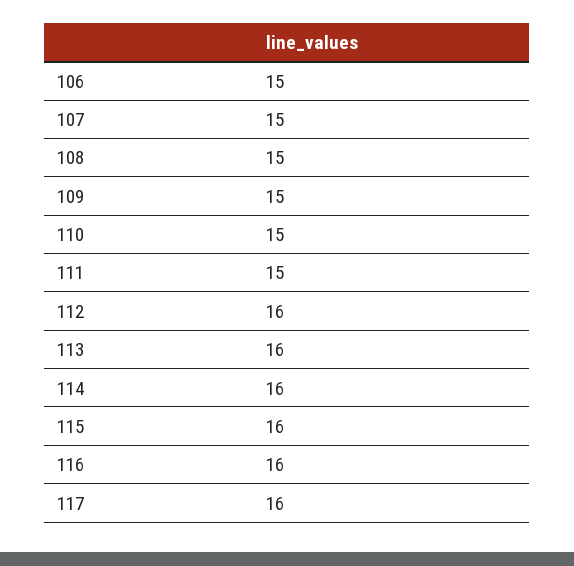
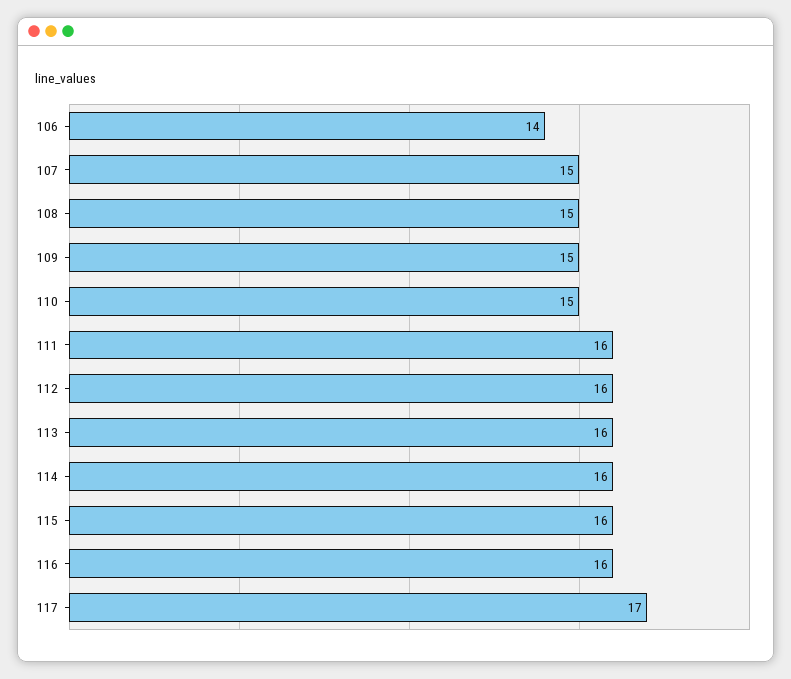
106: 15 -> 14
111: 15 -> 16
117: 16 -> 17

